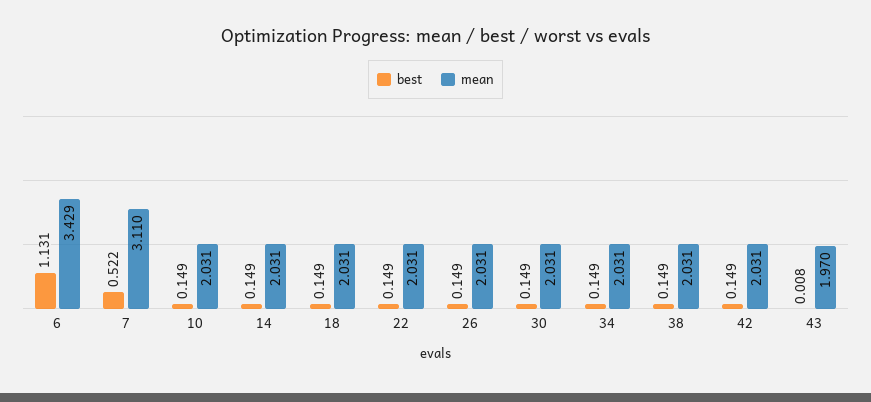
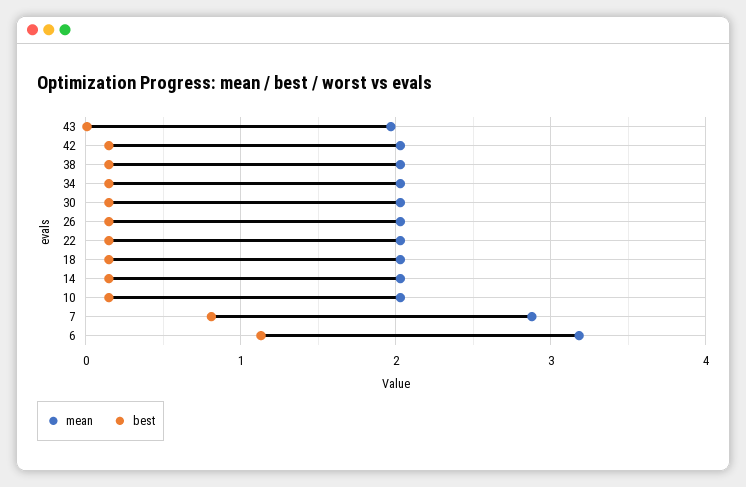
mean, 6: 3.429 -> 3.2
best, 7: 0.522 -> 0.8
mean, 7: 3.11 -> 2.9

